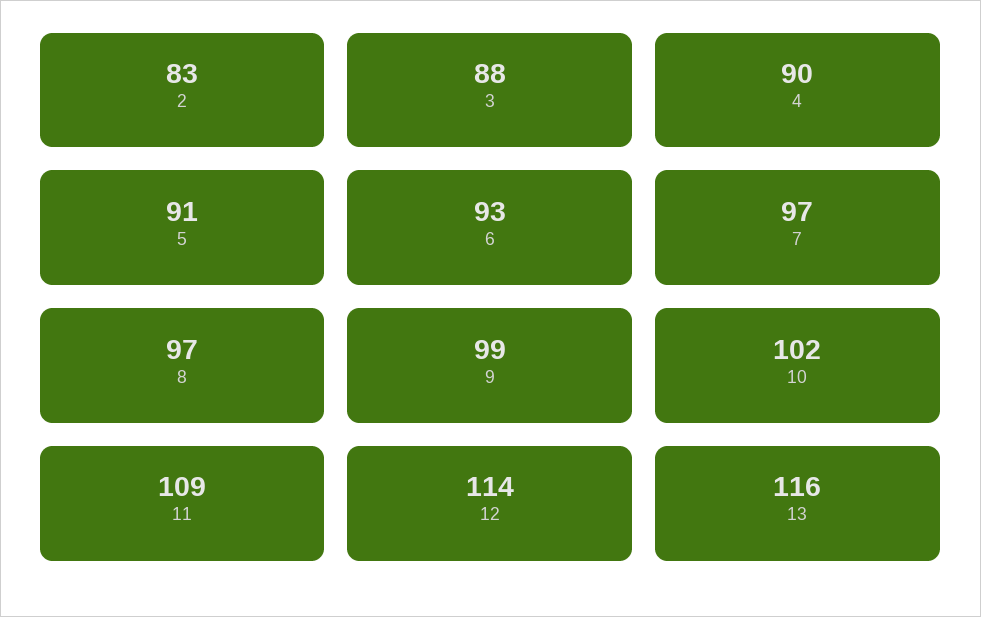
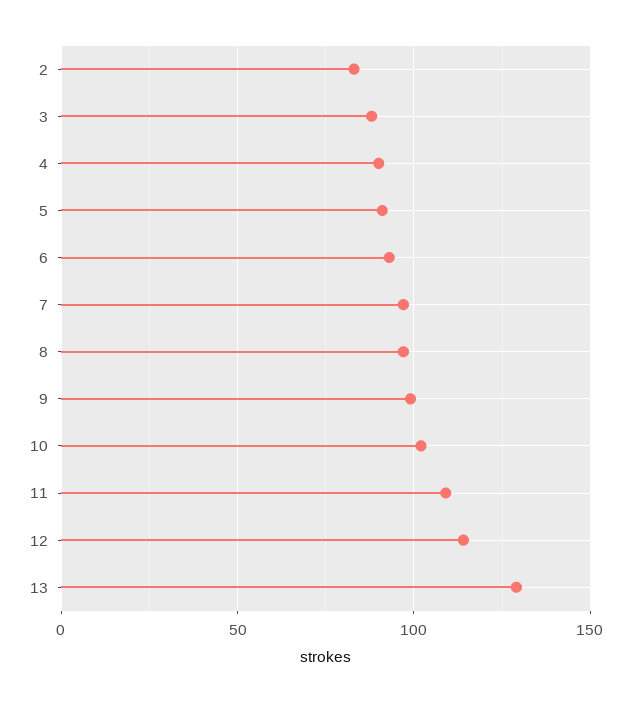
13: 116 -> 130

